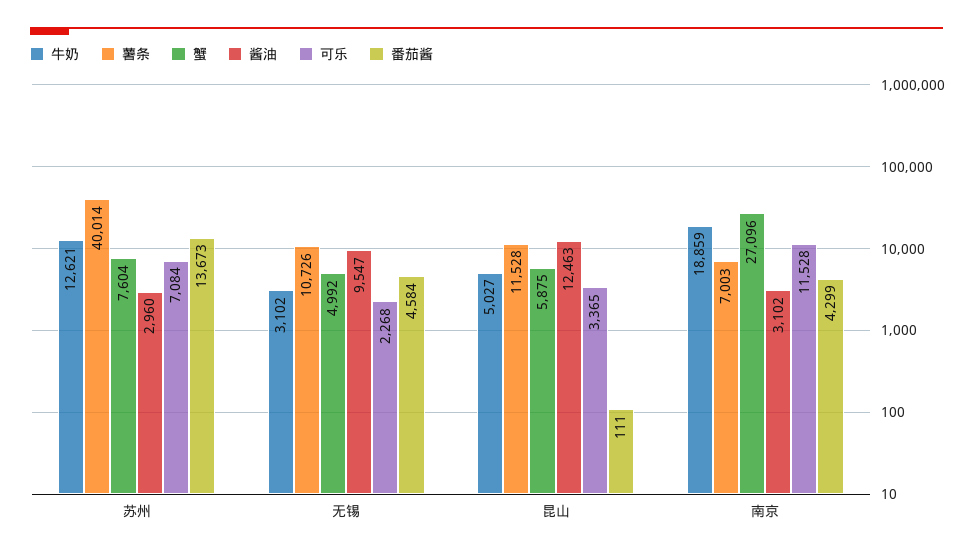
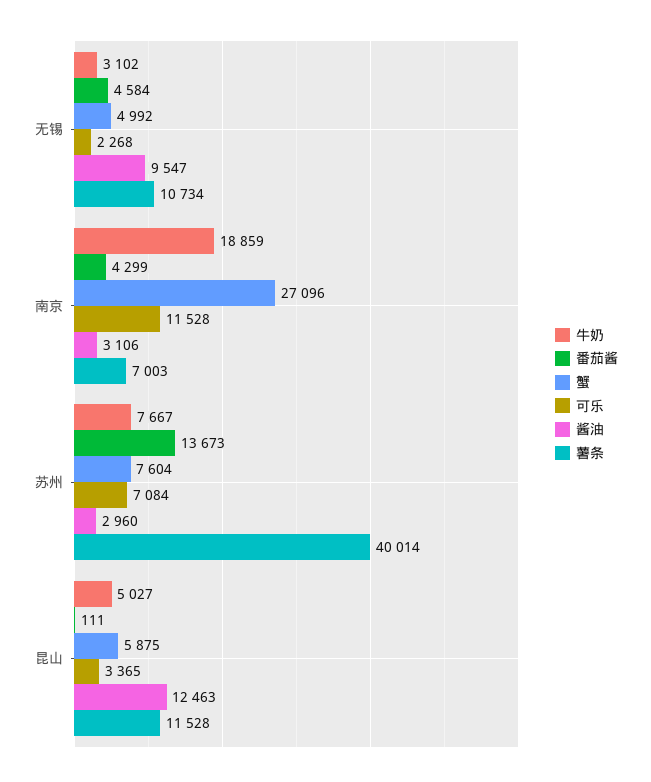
牛奶, 苏州: 12621 -> 7667
薯条, 无锡: 10726 -> 10734
酱油, 南京: 3102 -> 3106

